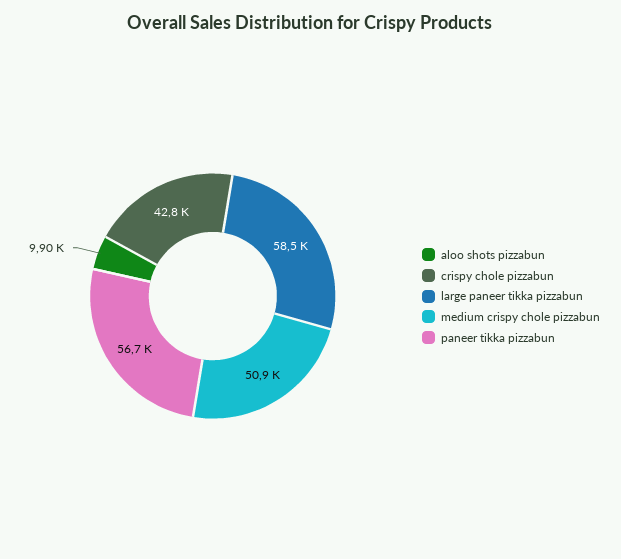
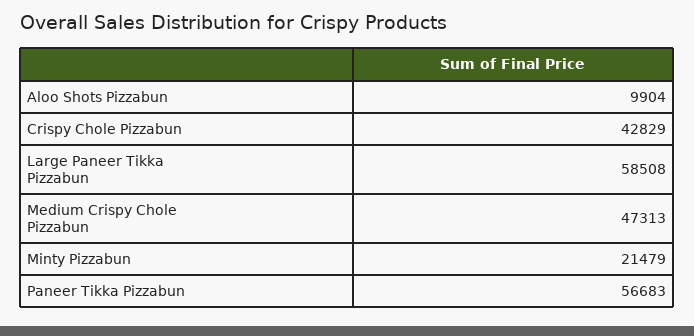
medium crispy chole pizzabun: 50900 -> 47313
Minty Pizzabun: none -> 21479

